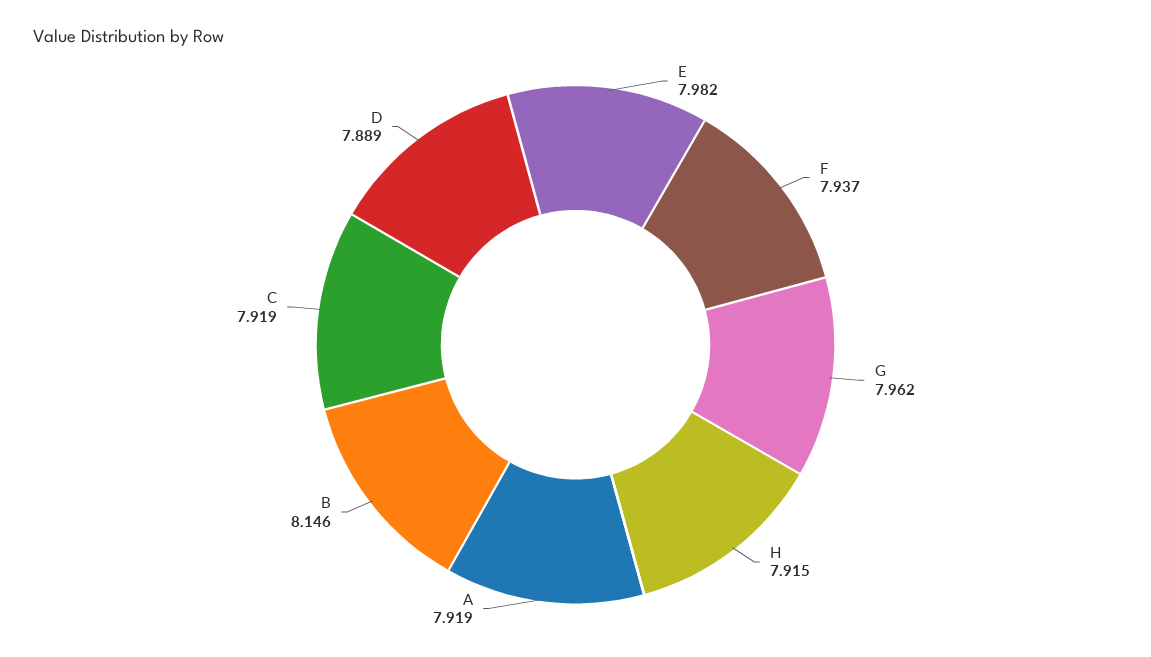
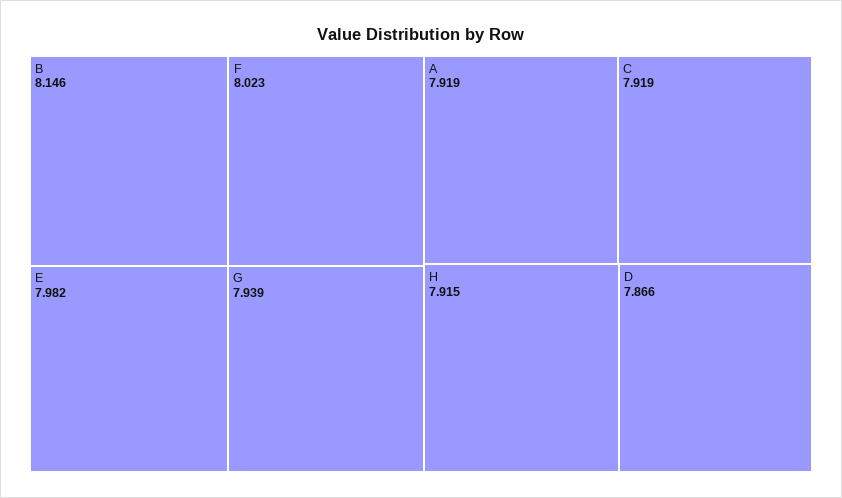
F: 7.937 -> 8.023
G: 7.962 -> 7.939
D: 7.889 -> 7.866

